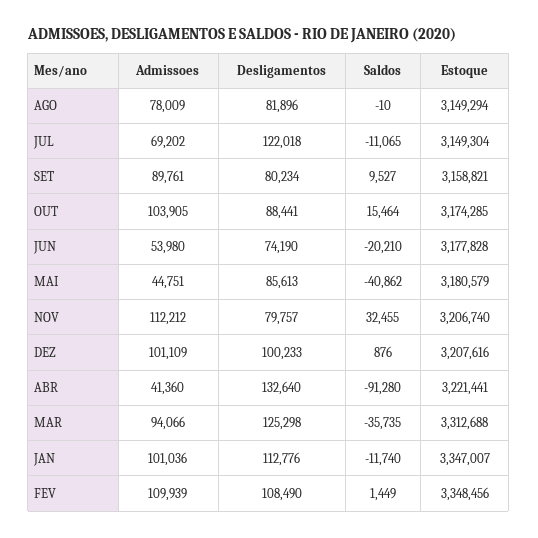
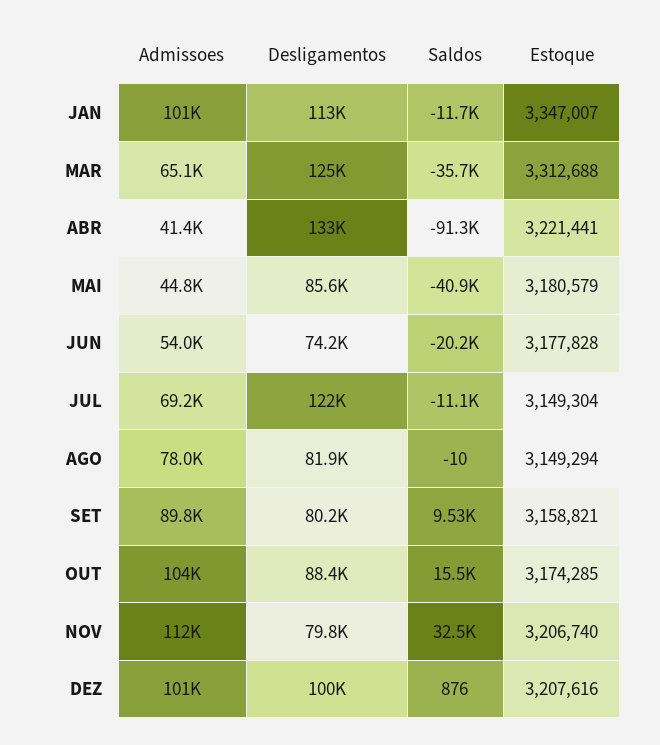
Admissoes, MAR: 94066 -> 65100
Admissoes, FEV: 109939 -> none
Desligamentos, FEV: 108490 -> none
Saldos, FEV: 1449 -> none
Estoque, FEV: 3348456 -> none

